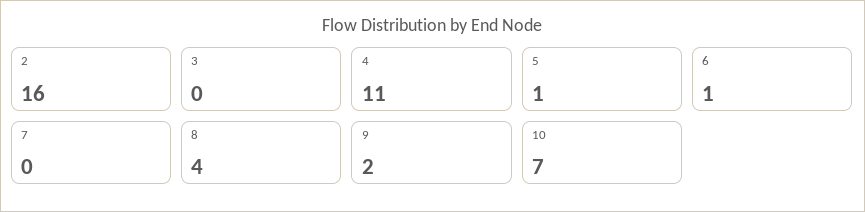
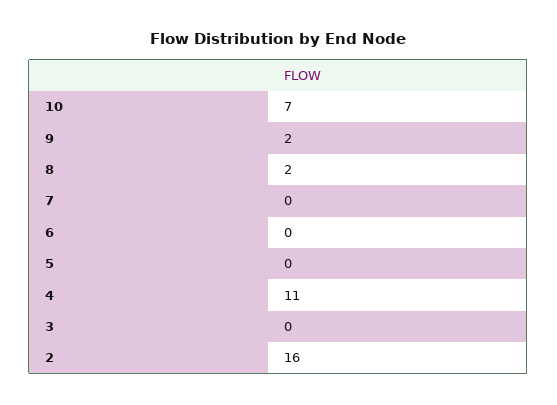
5: 1 -> 0
6: 1 -> 0
8: 4 -> 2

